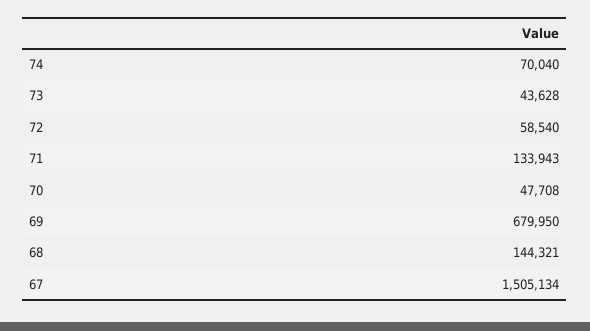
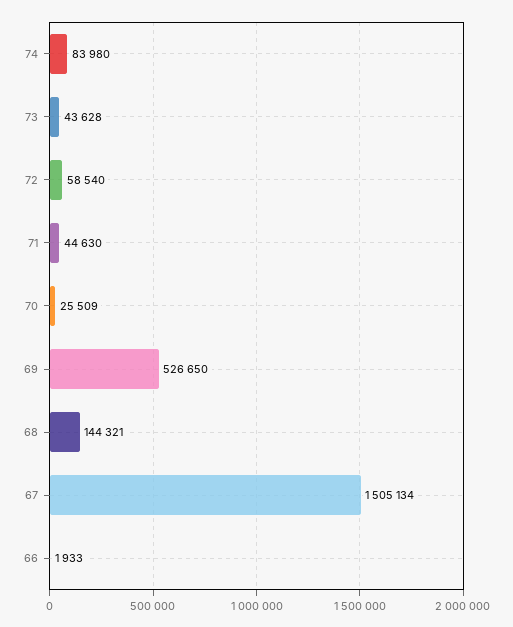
74: 70040 -> 83980
71: 133943 -> 44630
70: 47708 -> 25509
69: 679950 -> 526650
66: none -> 1933

